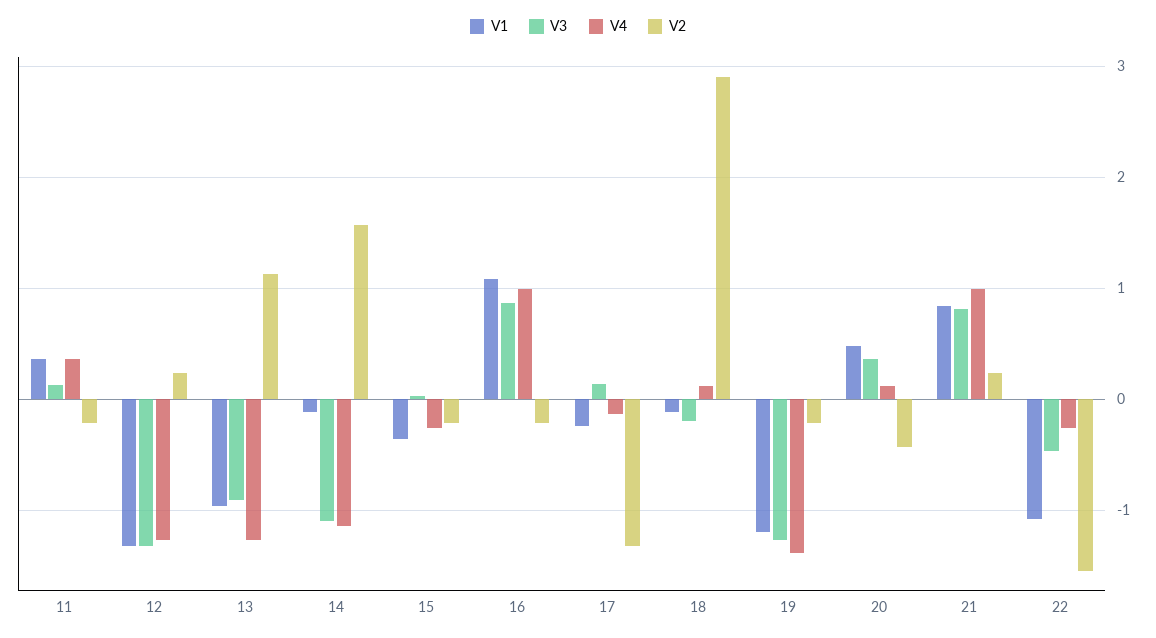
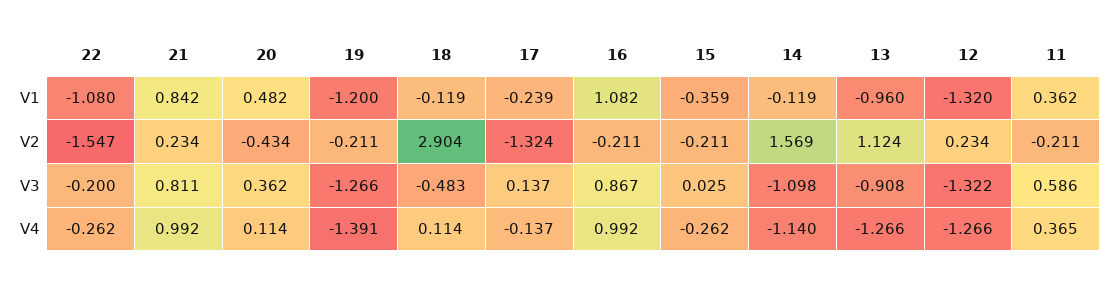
V3, 11: 0.1 -> 0.586
V3, 18: -0.2 -> -0.483
V3, 22: -0.5 -> -0.2

